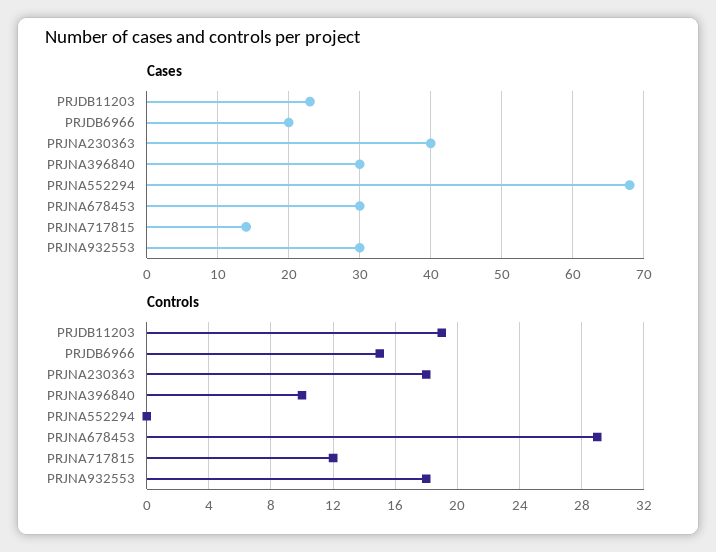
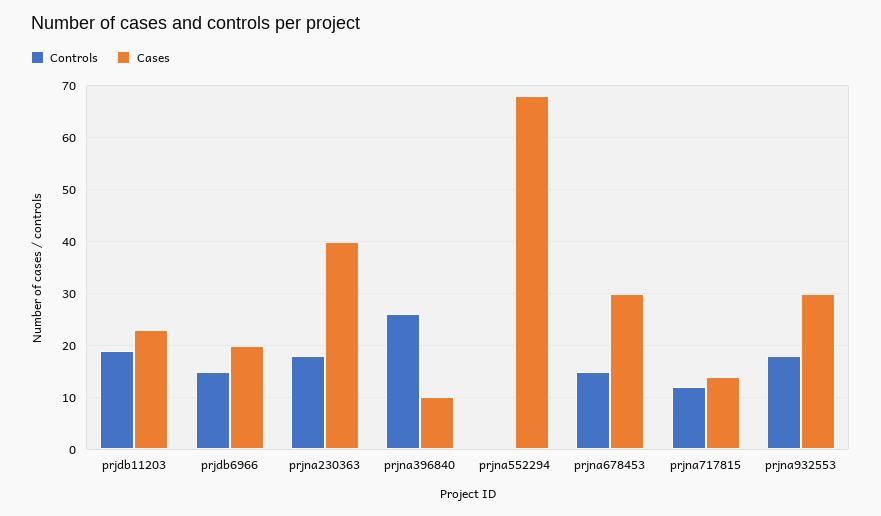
Cases, PRJNA396840: 30 -> 10
Controls, PRJNA396840: 10 -> 25
Controls, PRJNA678453: 29 -> 15

